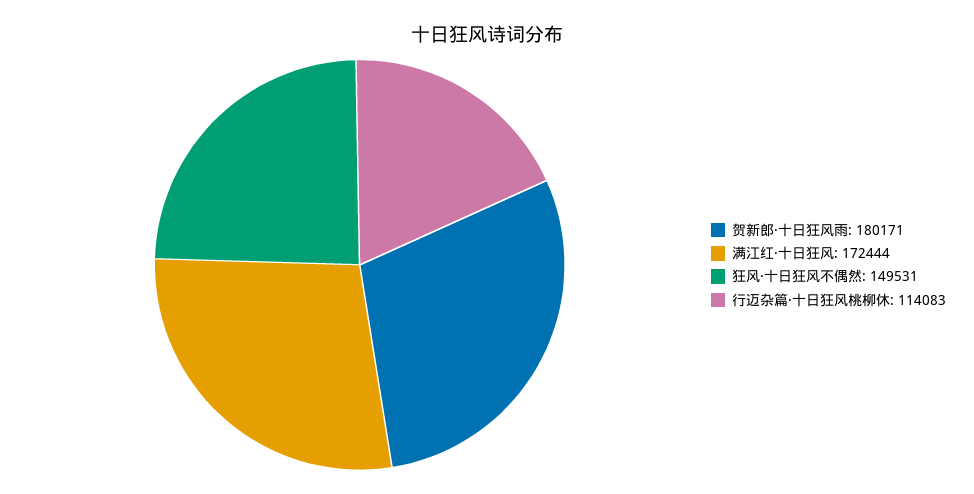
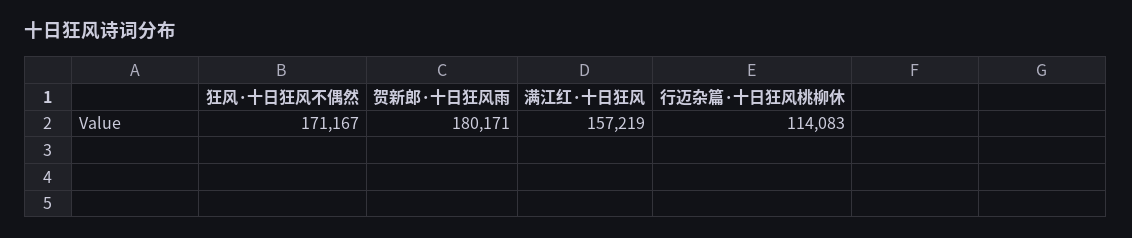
满江红·十日狂风: 172444 -> 157219
狂风·十日狂风不偶然: 149531 -> 171167

